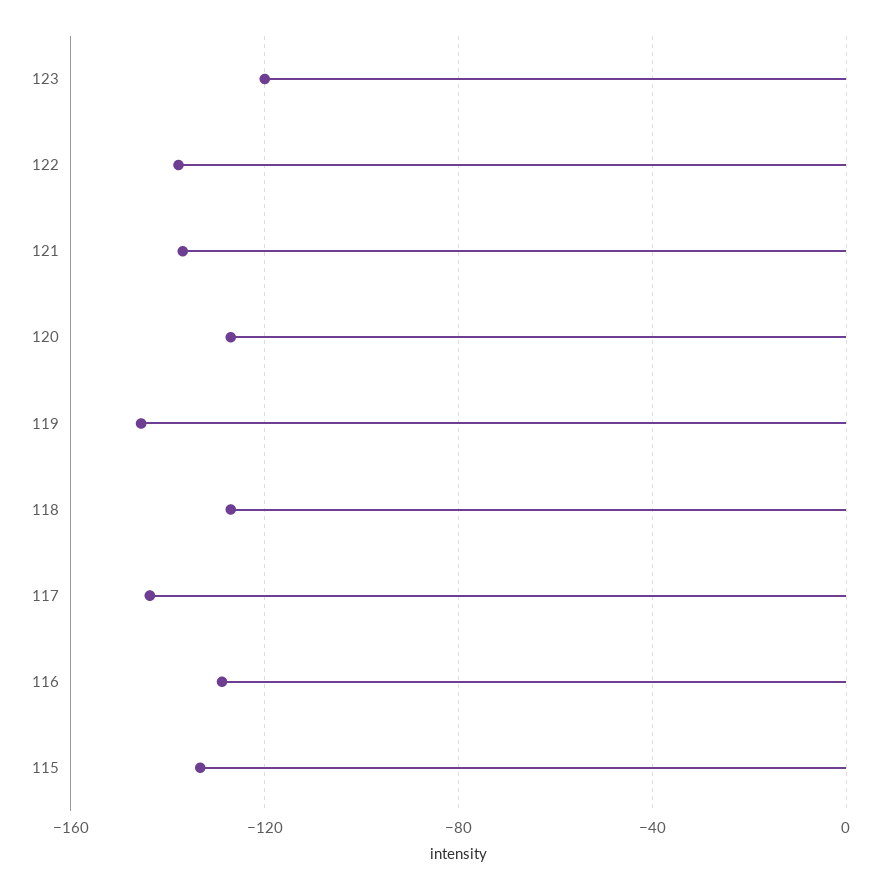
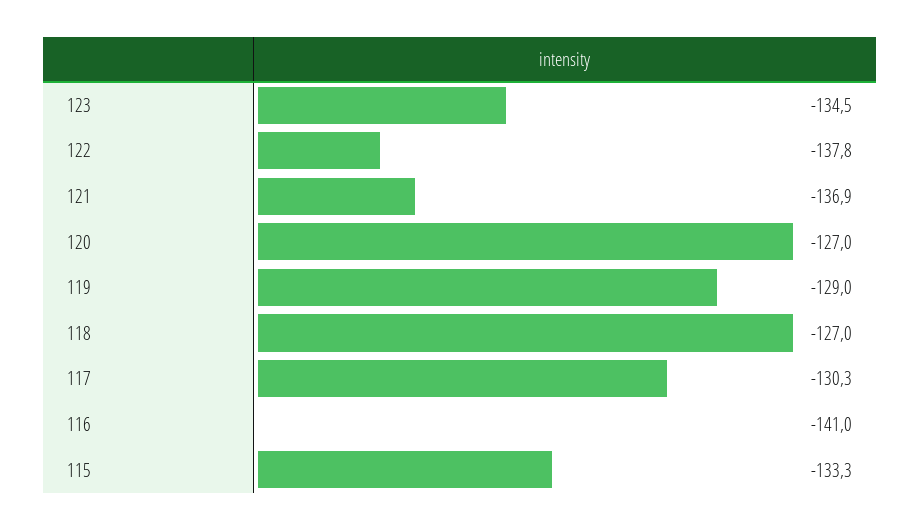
123: -120 -> -134.5
119: -145 -> -129
117: -145 -> -130.3
116: -130 -> -141

